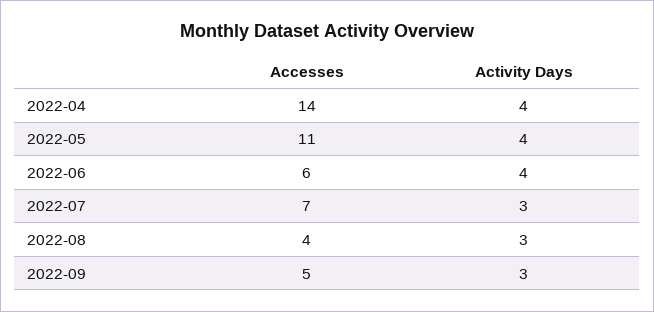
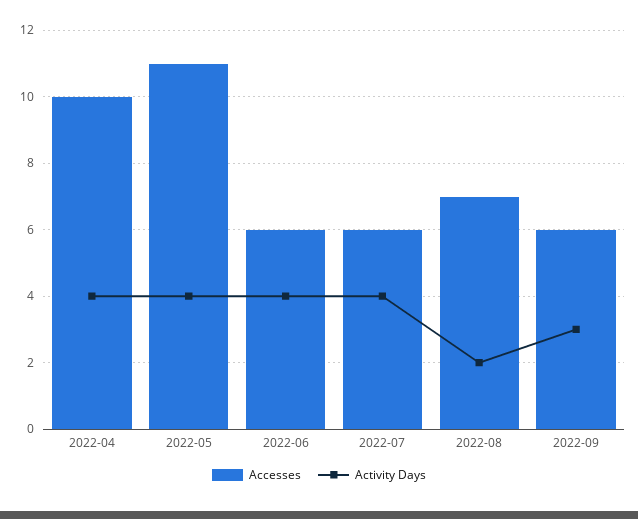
Accesses, 2022-04: 14 -> 10
Accesses, 2022-07: 7 -> 6
Activity Days, 2022-07: 3 -> 4
Accesses, 2022-08: 4 -> 7
Activity Days, 2022-08: 3 -> 2
Accesses, 2022-09: 5 -> 6

